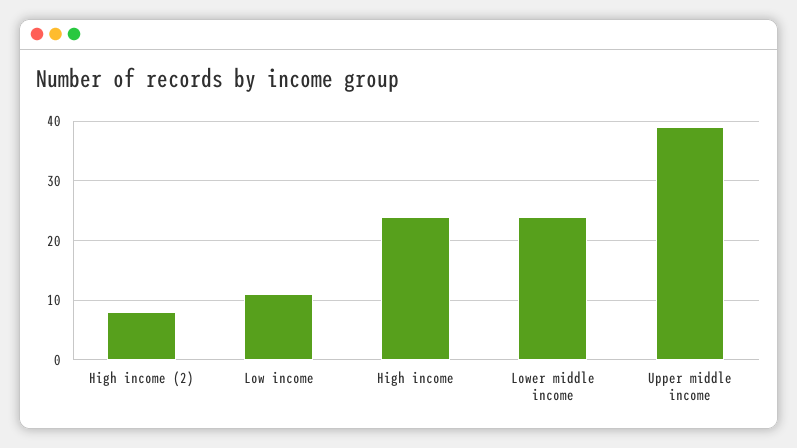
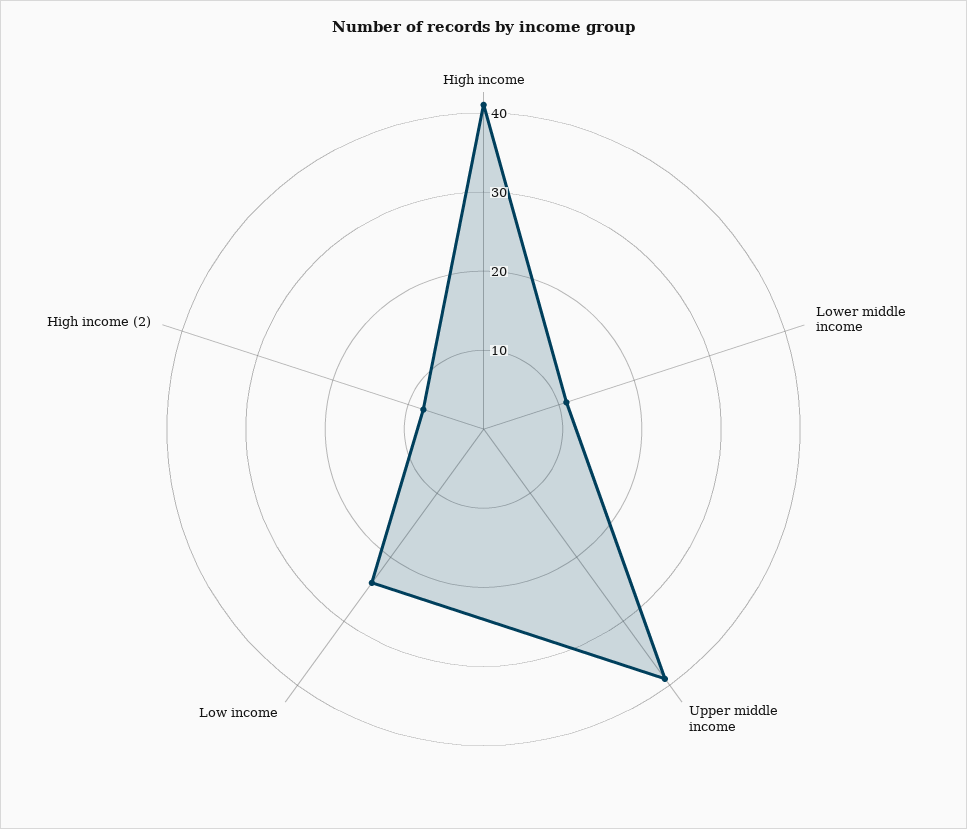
Low income: 10 -> 25
High income: 25 -> 40
Lower middle income: 25 -> 10

